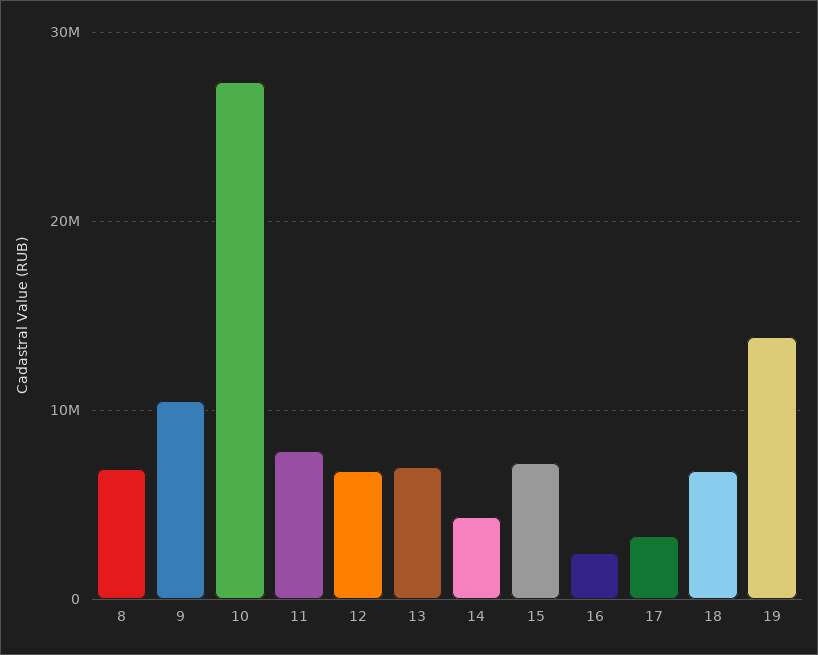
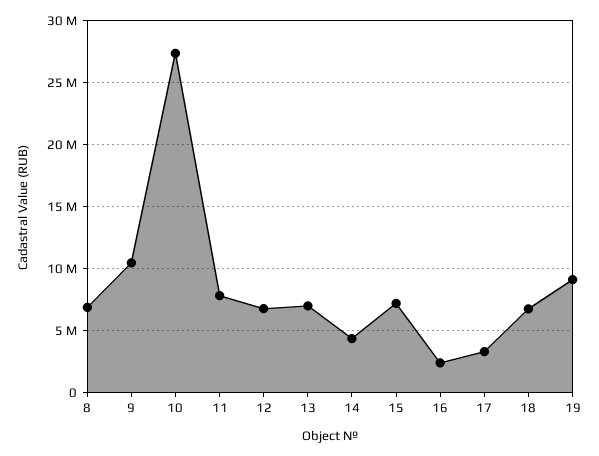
19: 14000000 -> 9000000

